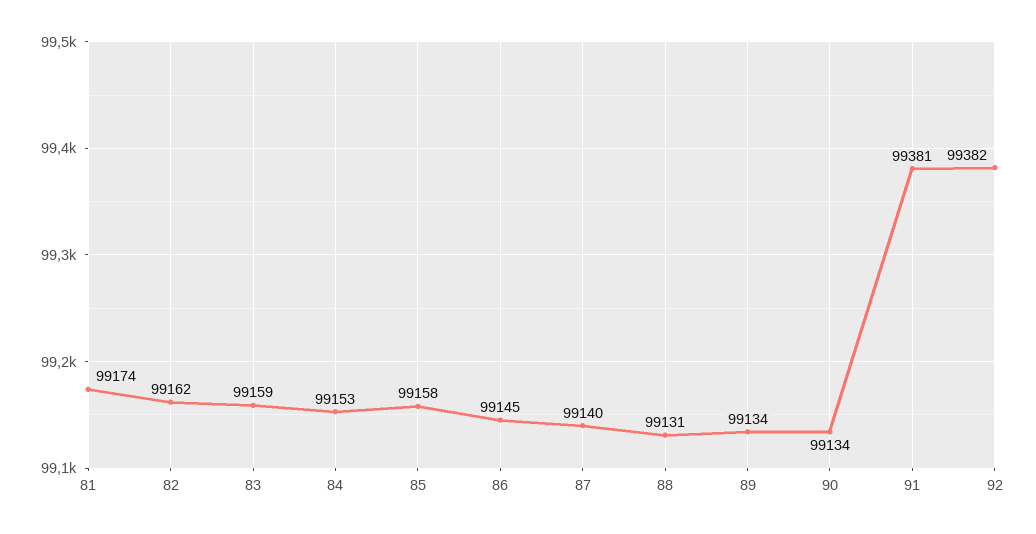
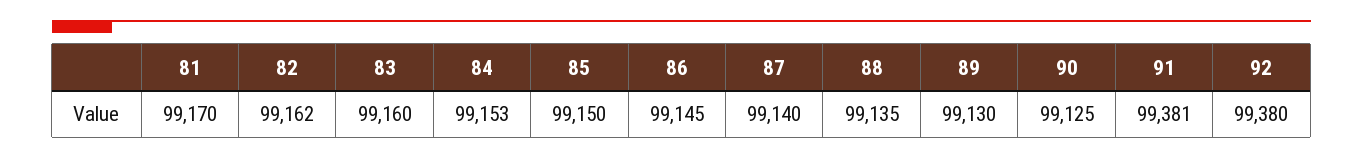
81: 99174 -> 99170
83: 99159 -> 99160
85: 99158 -> 99150
88: 99131 -> 99135
89: 99134 -> 99130
90: 99134 -> 99125
92: 99382 -> 99380

